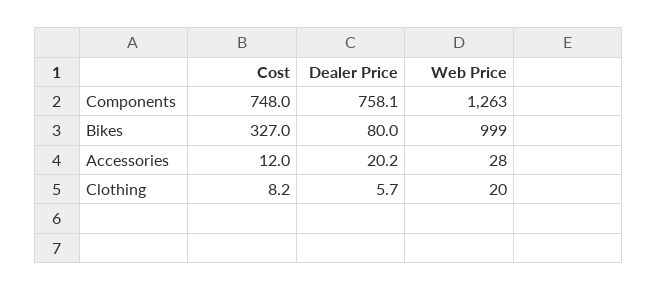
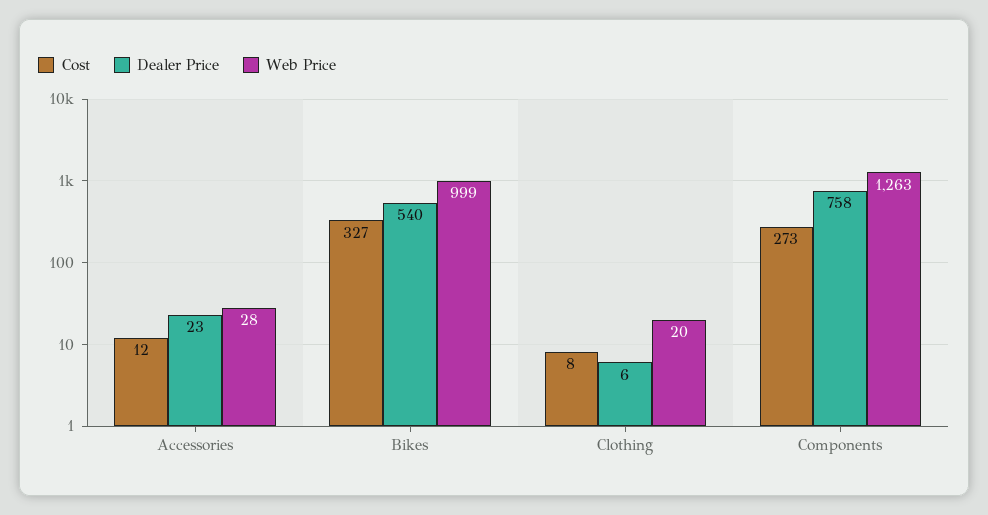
Cost, Components: 748 -> 273
Dealer Price, Bikes: 80 -> 540
Dealer Price, Accessories: 20.2 -> 23

